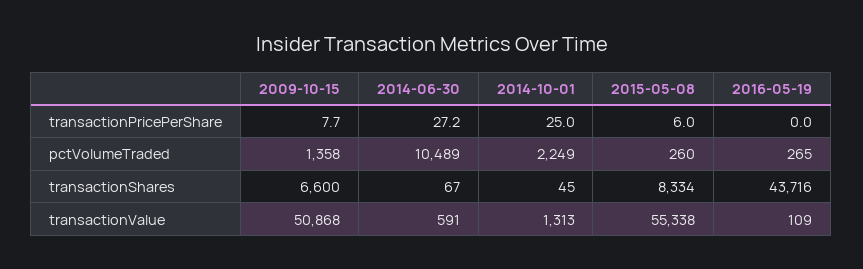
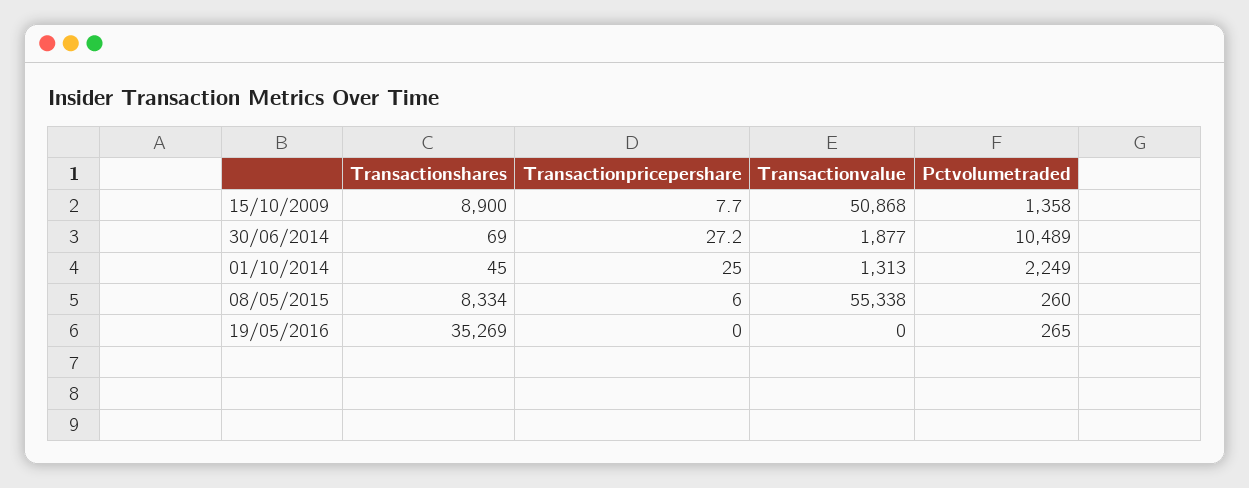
2009-10-15, transactionShares: 6600 -> 8900
2014-06-30, transactionShares: 67 -> 69
2016-05-19, transactionShares: 43716 -> 35269
2014-06-30, transactionValue: 591 -> 1877
2016-05-19, transactionValue: 109 -> 0

